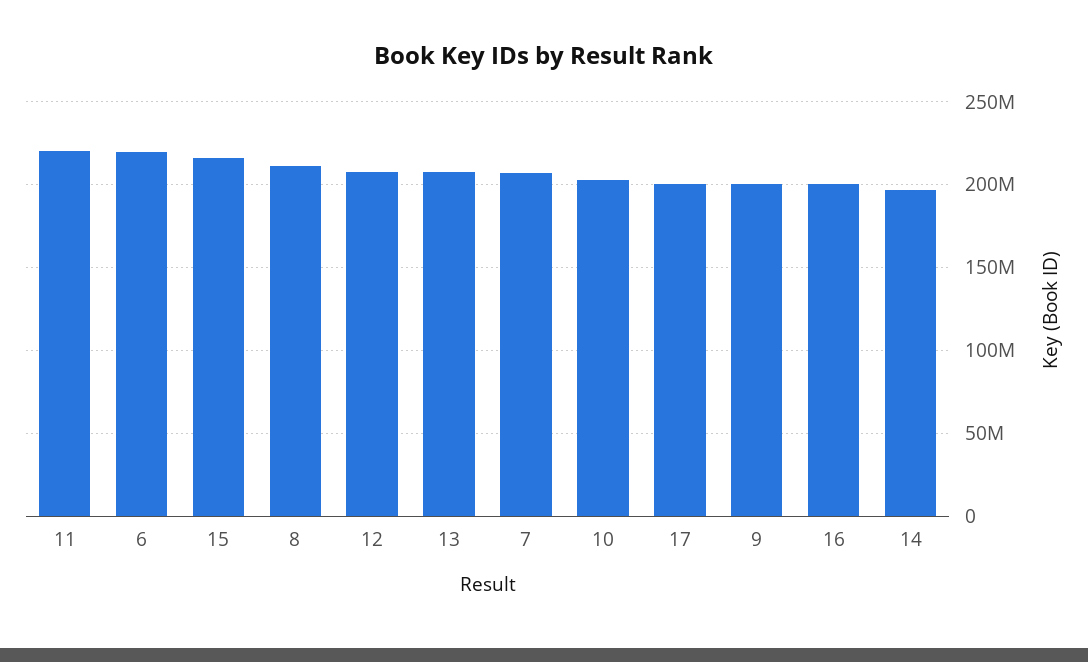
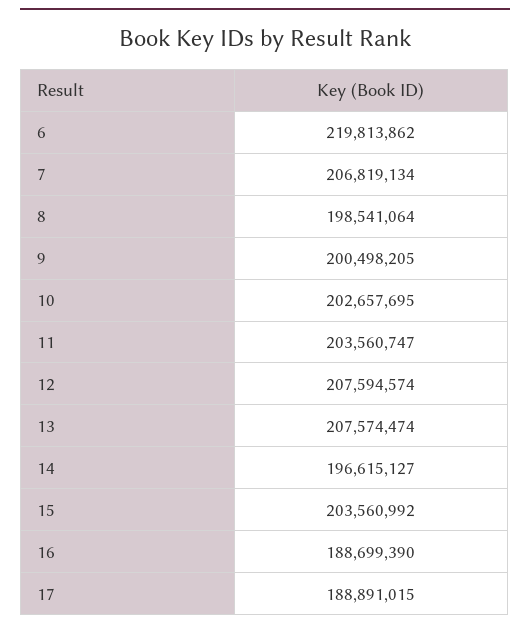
11: 220000000 -> 203560747
15: 215000000 -> 203560992
8: 210000000 -> 198541064
17: 200000000 -> 188891015
16: 200000000 -> 188699390

